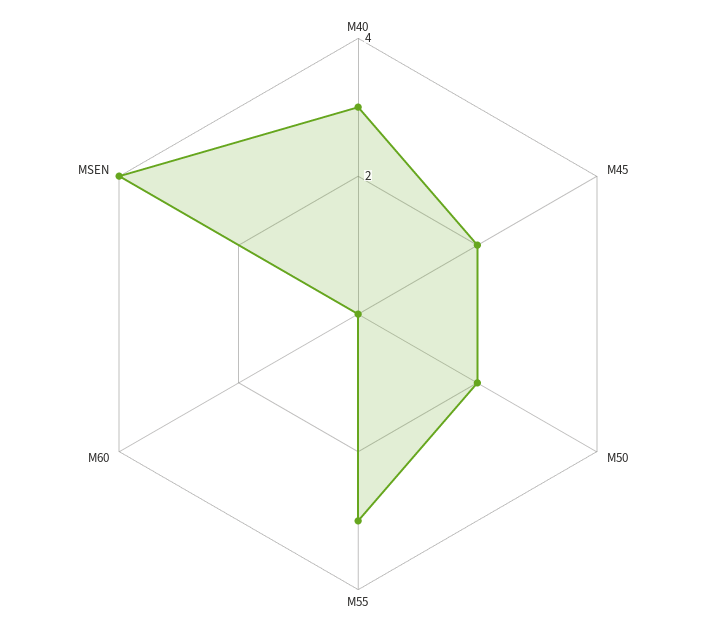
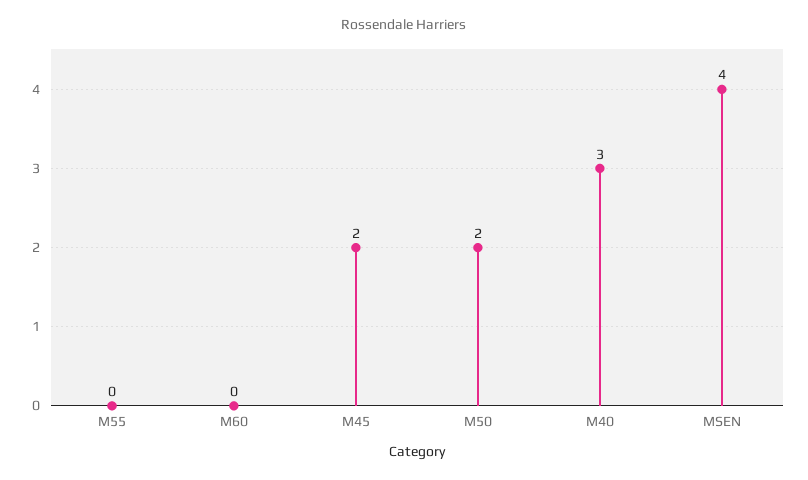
M55: 3 -> 0

